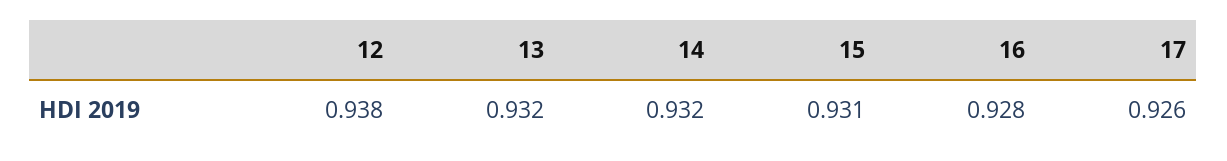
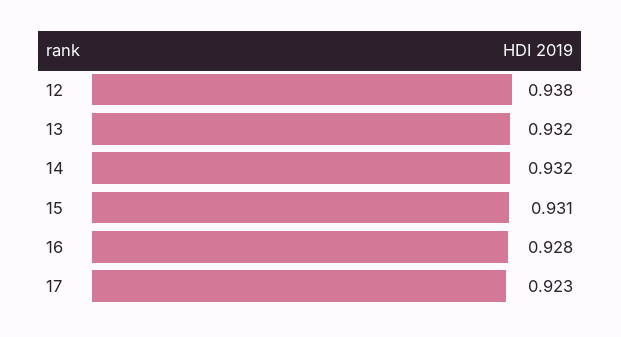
17: 0.926 -> 0.923

